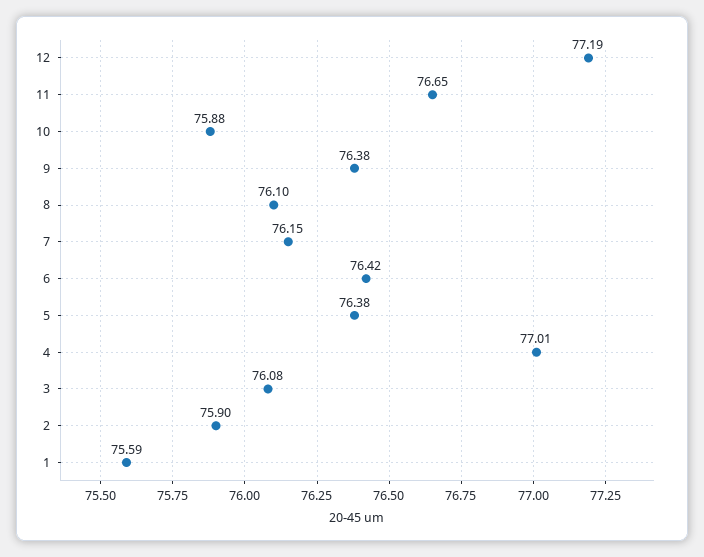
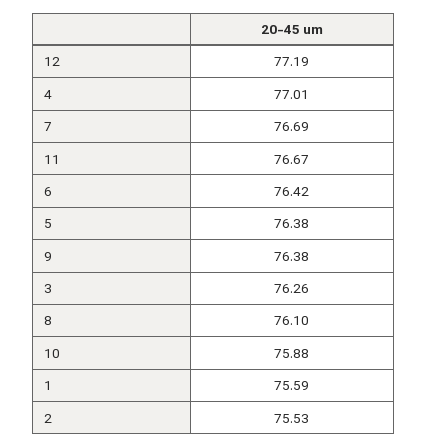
11: 76.65 -> 76.67
7: 76.15 -> 76.69
3: 76.08 -> 76.26
2: 75.9 -> 75.53

